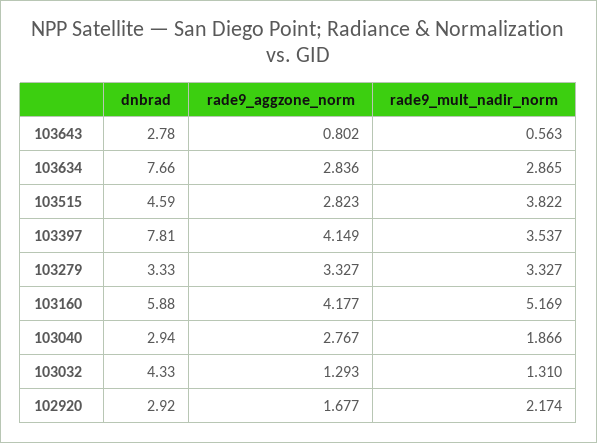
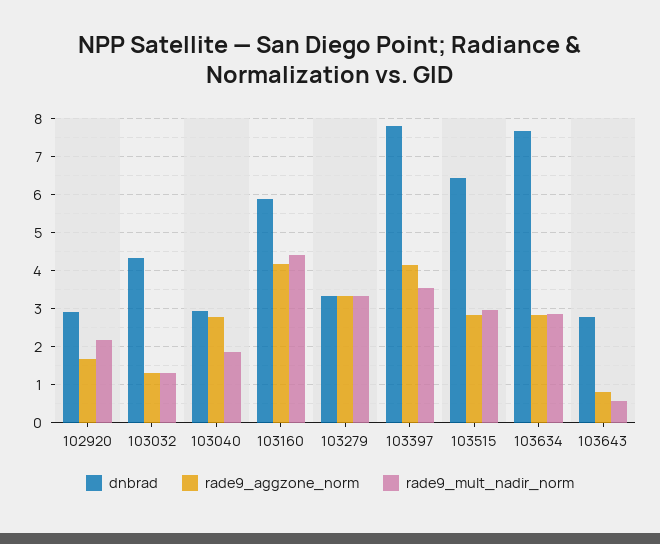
dnbrad, 103515: 4.59 -> 6.4
rade9_mult_nadir_norm, 103515: 3.822 -> 3
rade9_mult_nadir_norm, 103160: 5.169 -> 4.4

